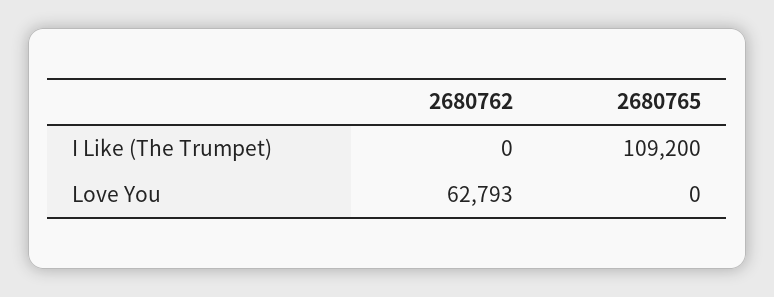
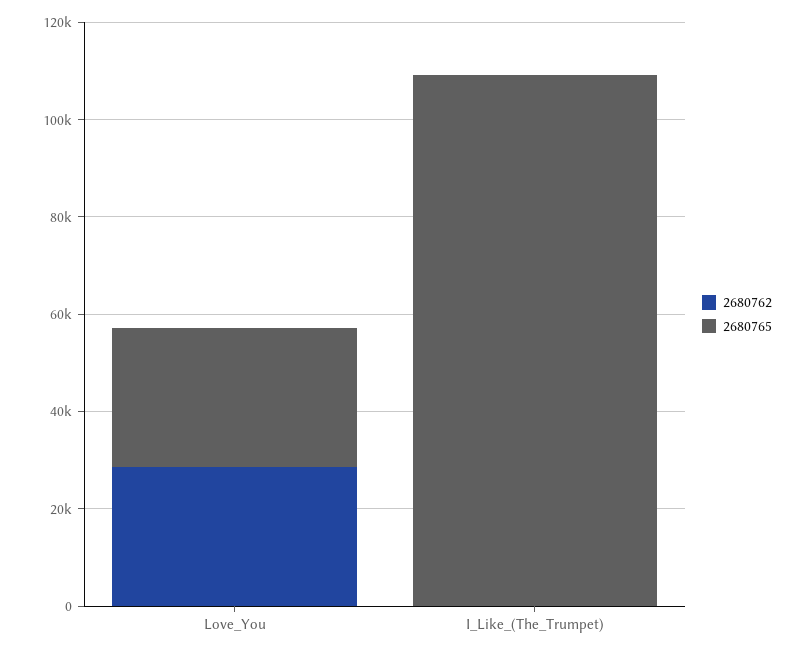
2680762, Love You: 62793 -> 30000
2680765, Love You: 0 -> 30000

